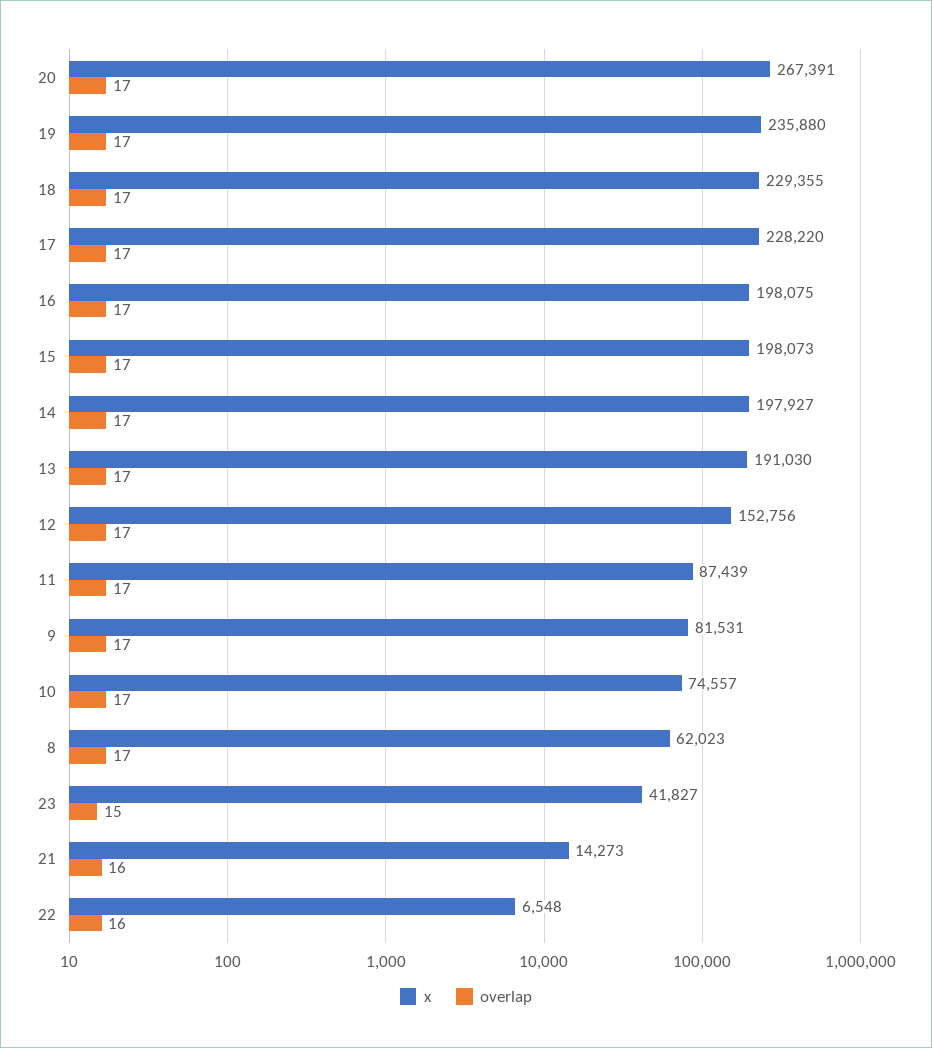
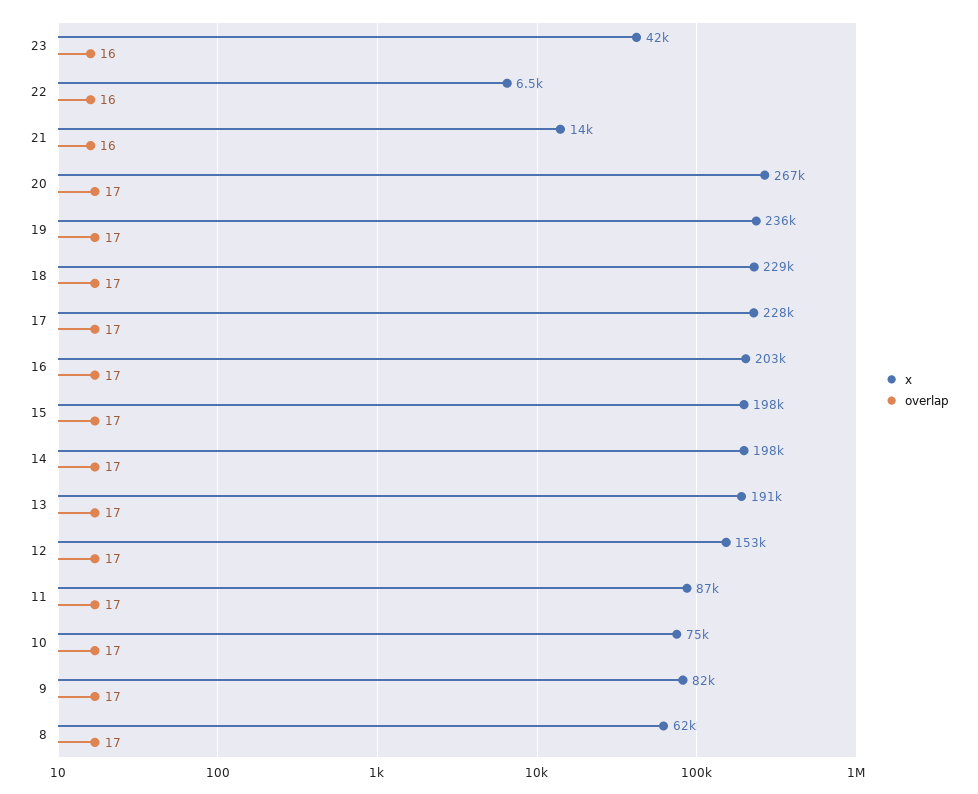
x, 16: 198075 -> 203000
overlap, 23: 15 -> 16

